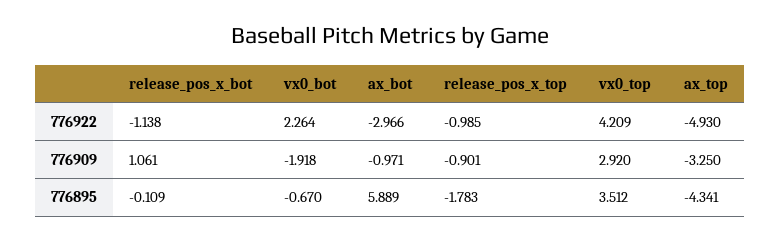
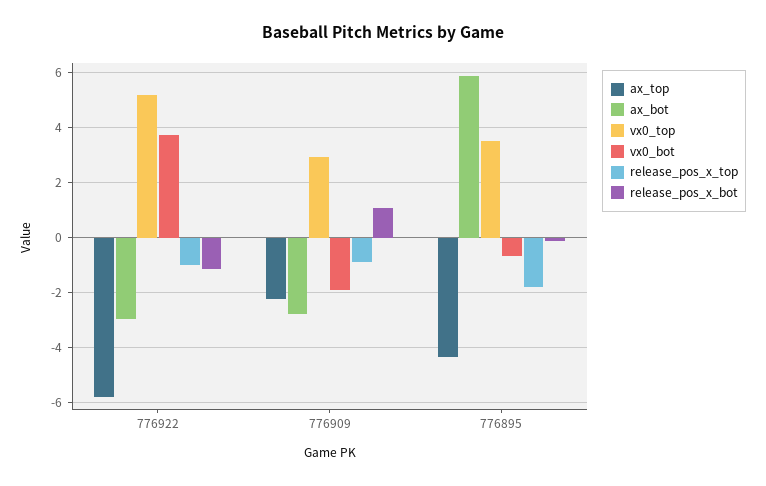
vx0_bot, 776922: 2.264 -> 3.75
vx0_top, 776922: 4.209 -> 5.25
ax_top, 776922: -4.93 -> -5.75
ax_bot, 776909: -0.971 -> -2.75
ax_top, 776909: -3.25 -> -2.25

